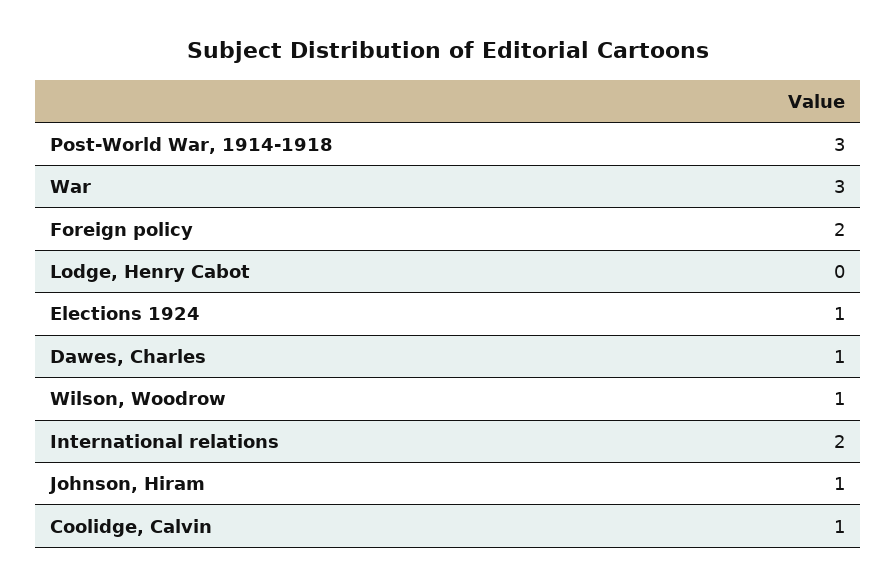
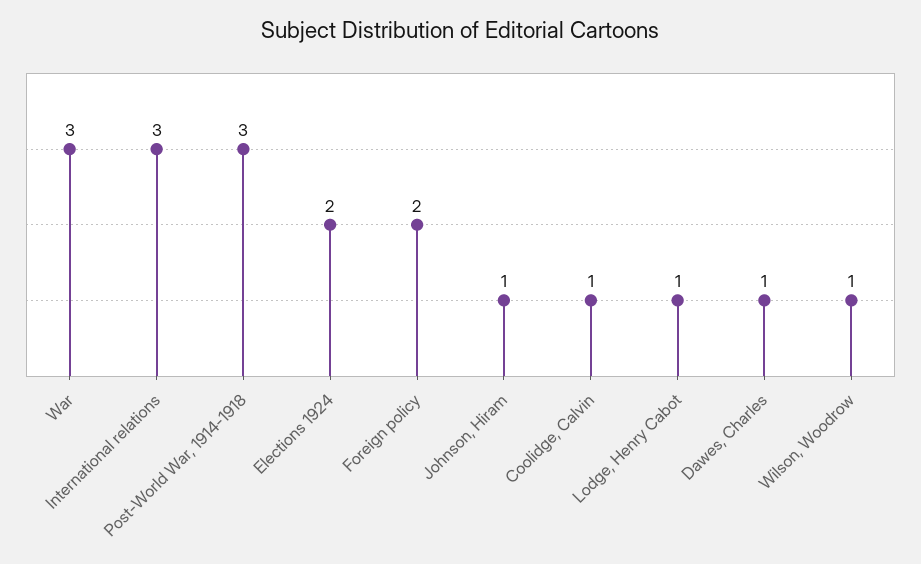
Lodge, Henry Cabot: 0 -> 1
Elections 1924: 1 -> 2
International relations: 2 -> 3

